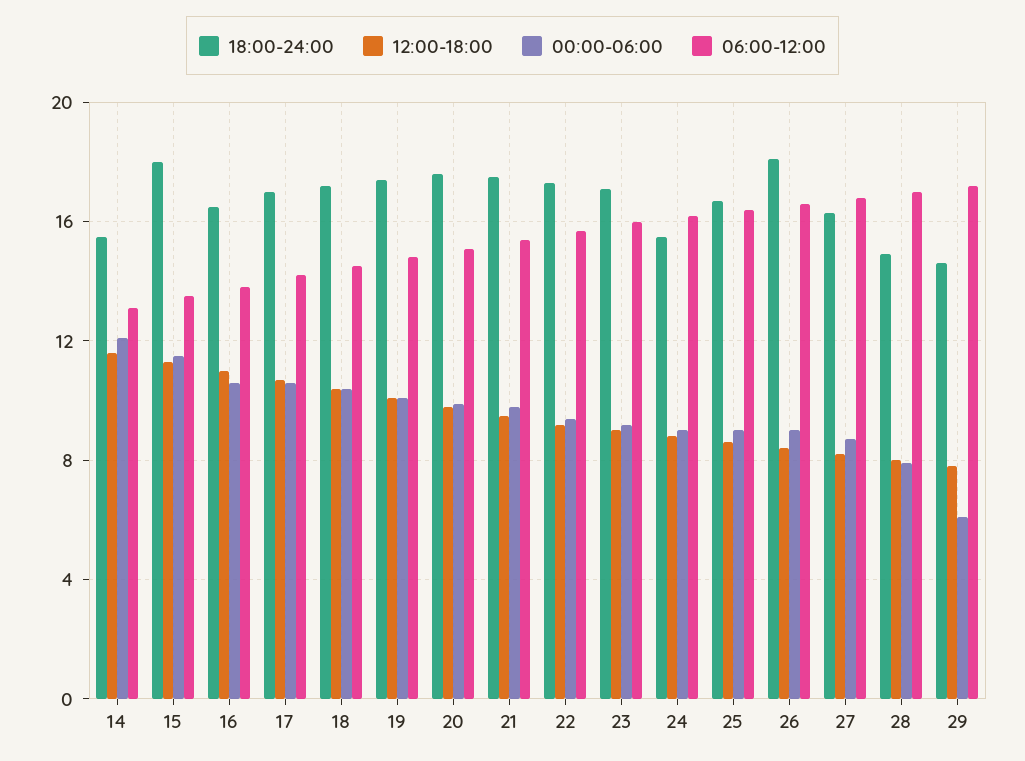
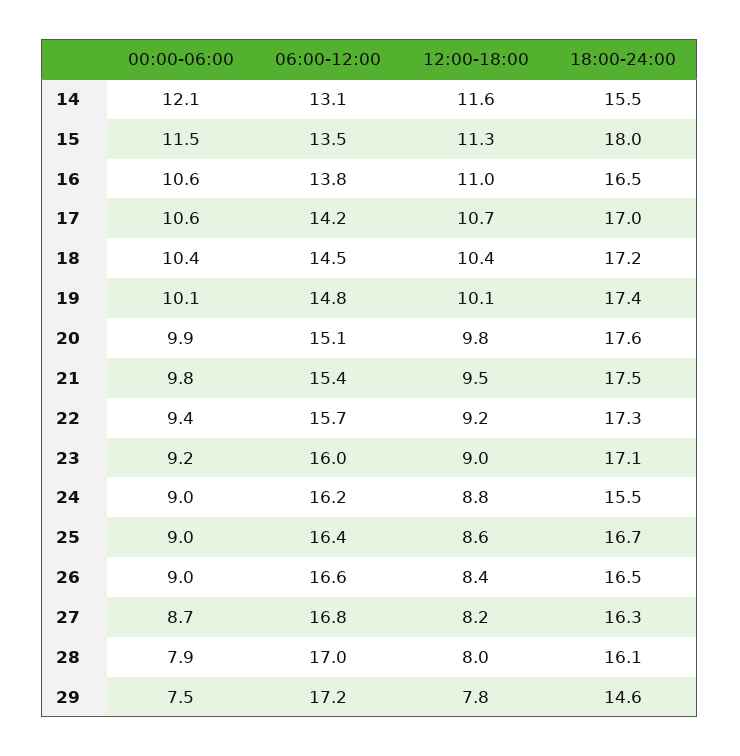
18:00-24:00, 26: 18 -> 16.5
18:00-24:00, 28: 15 -> 16.1
00:00-06:00, 29: 6 -> 7.5

